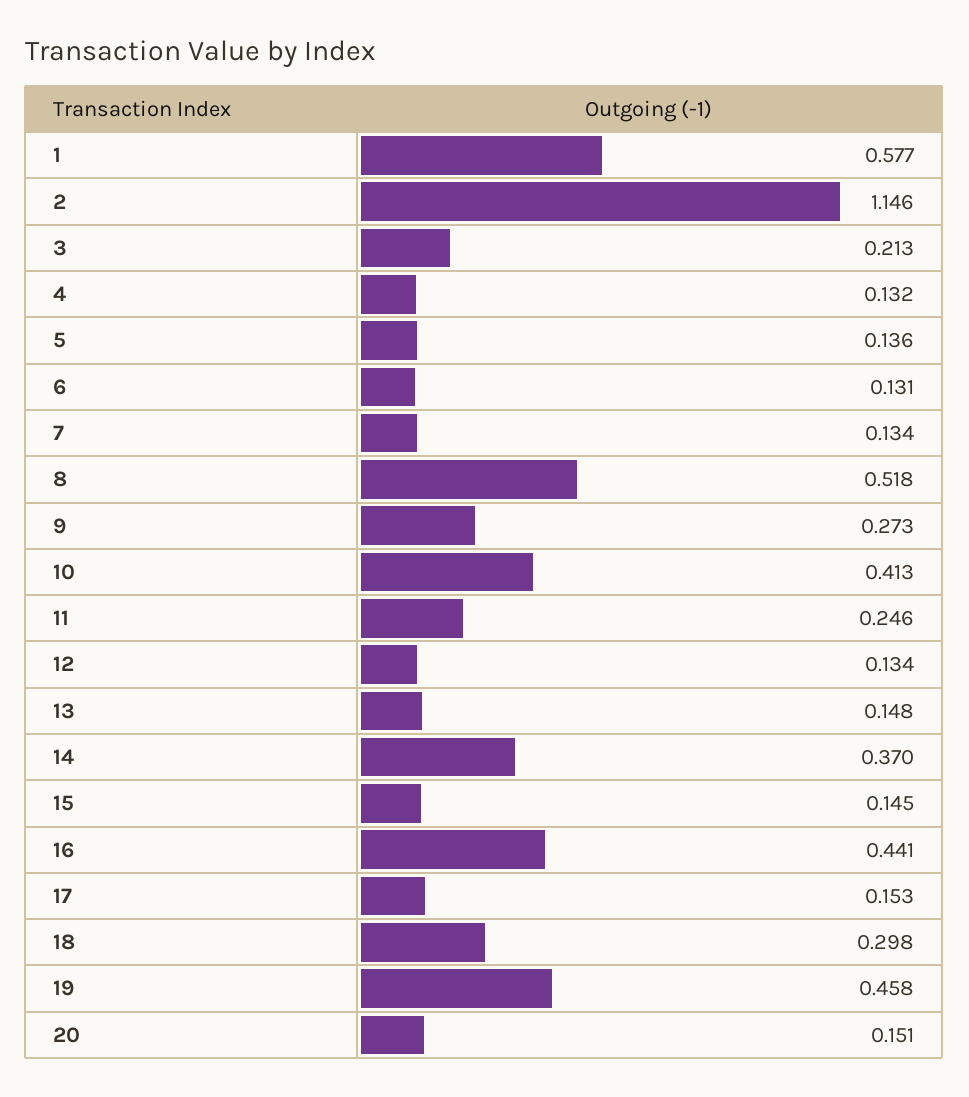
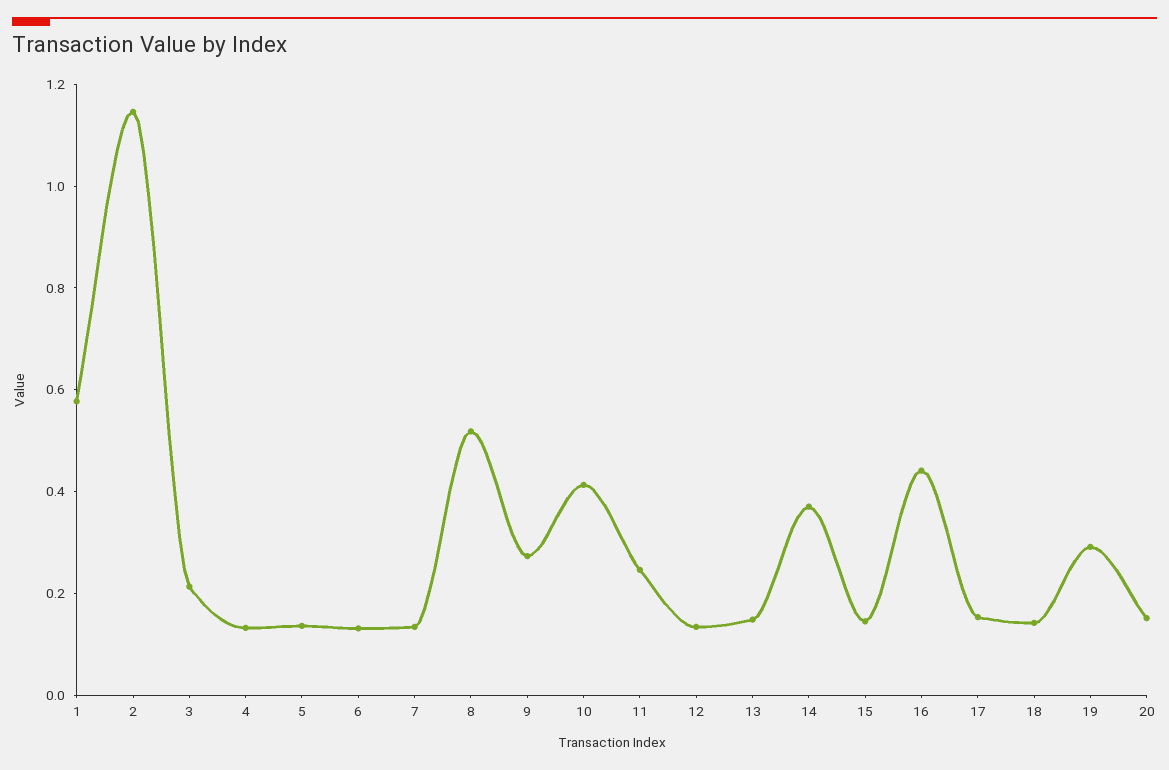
18: 0.298 -> 0.15
19: 0.458 -> 0.3

